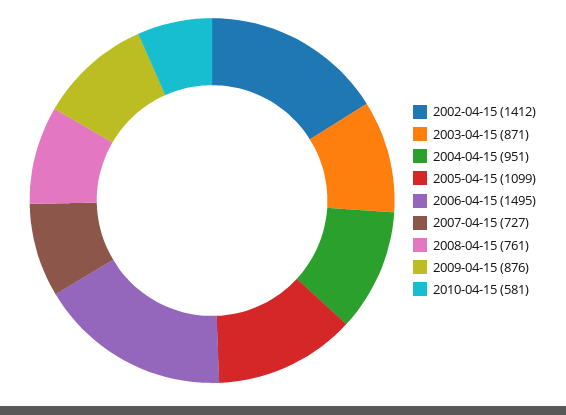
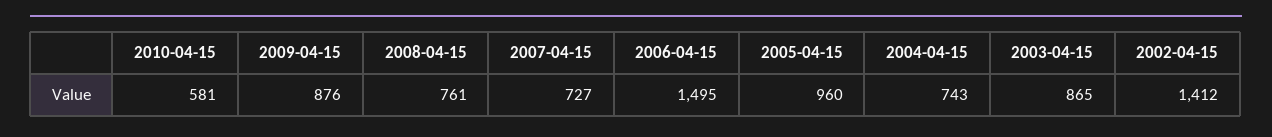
2003-04-15: 871 -> 865
2004-04-15: 951 -> 743
2005-04-15: 1099 -> 960

